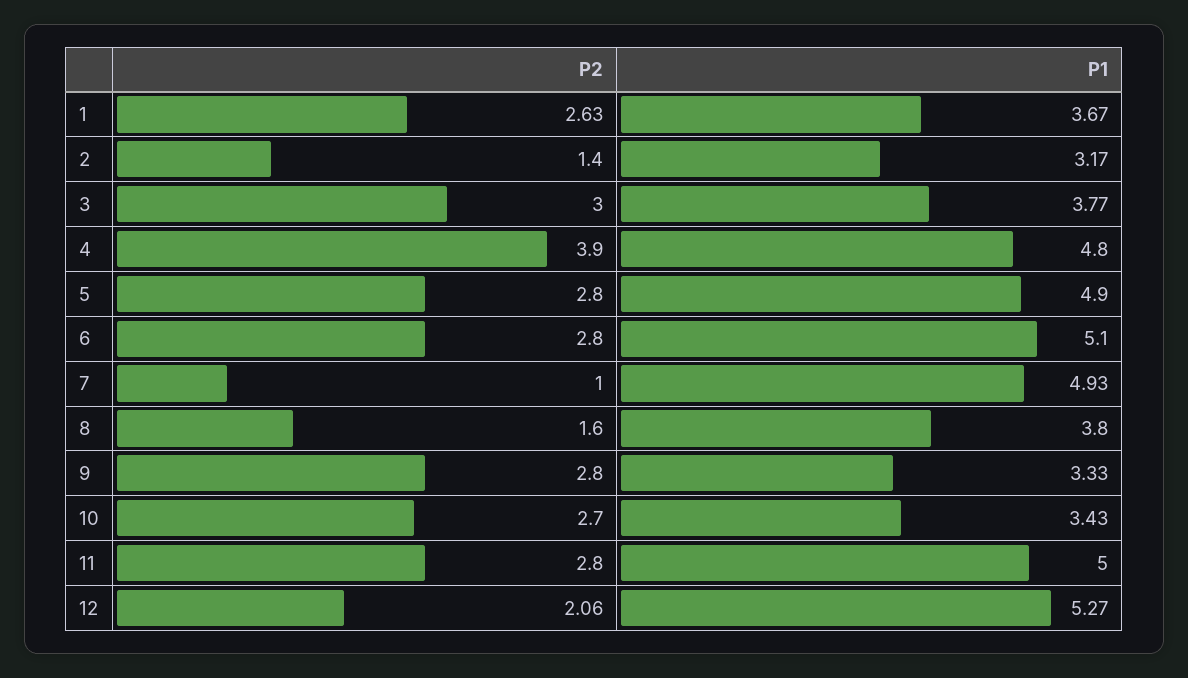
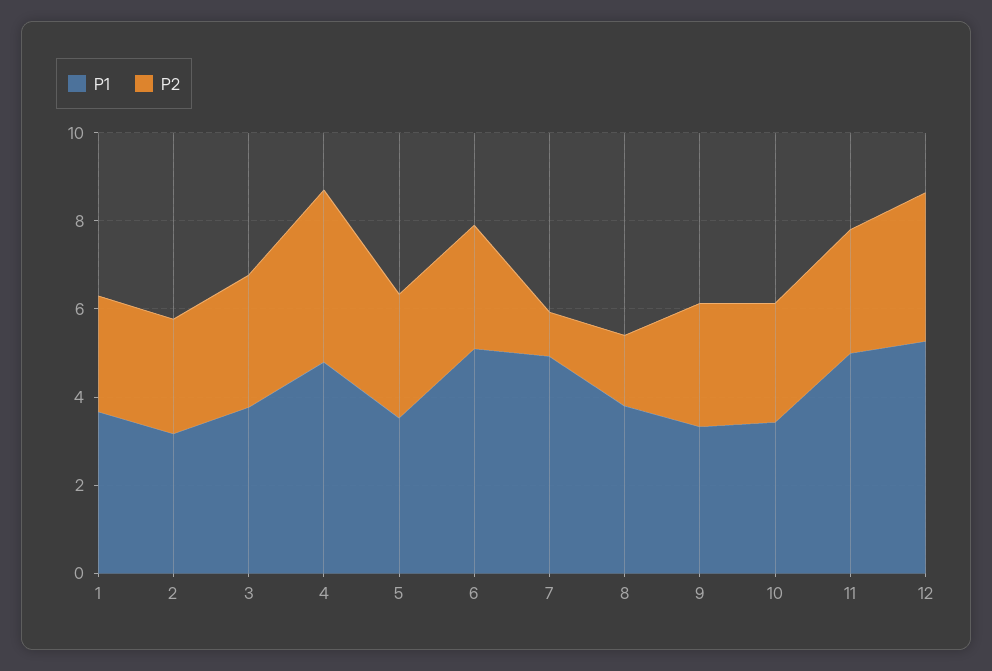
P2, 2: 1.4 -> 2.5
P1, 5: 4.9 -> 3.5
P2, 12: 2.06 -> 3.5

